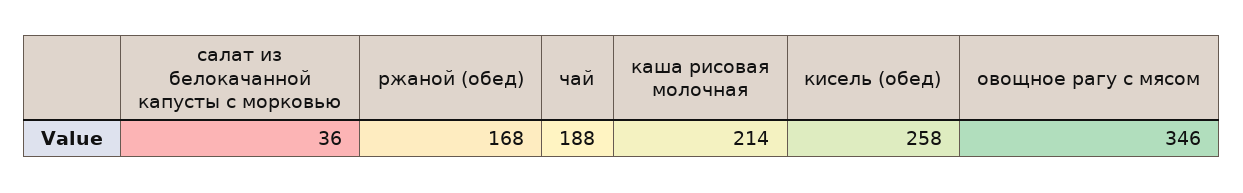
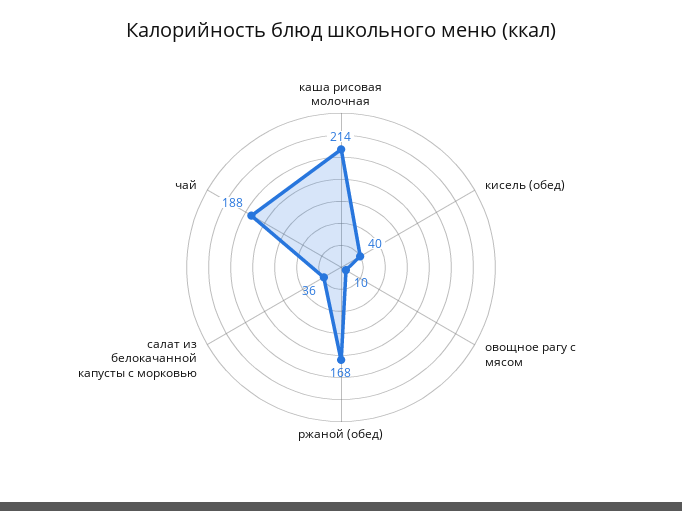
кисель (обед): 258 -> 40
овощное рагу с мясом: 346 -> 10

